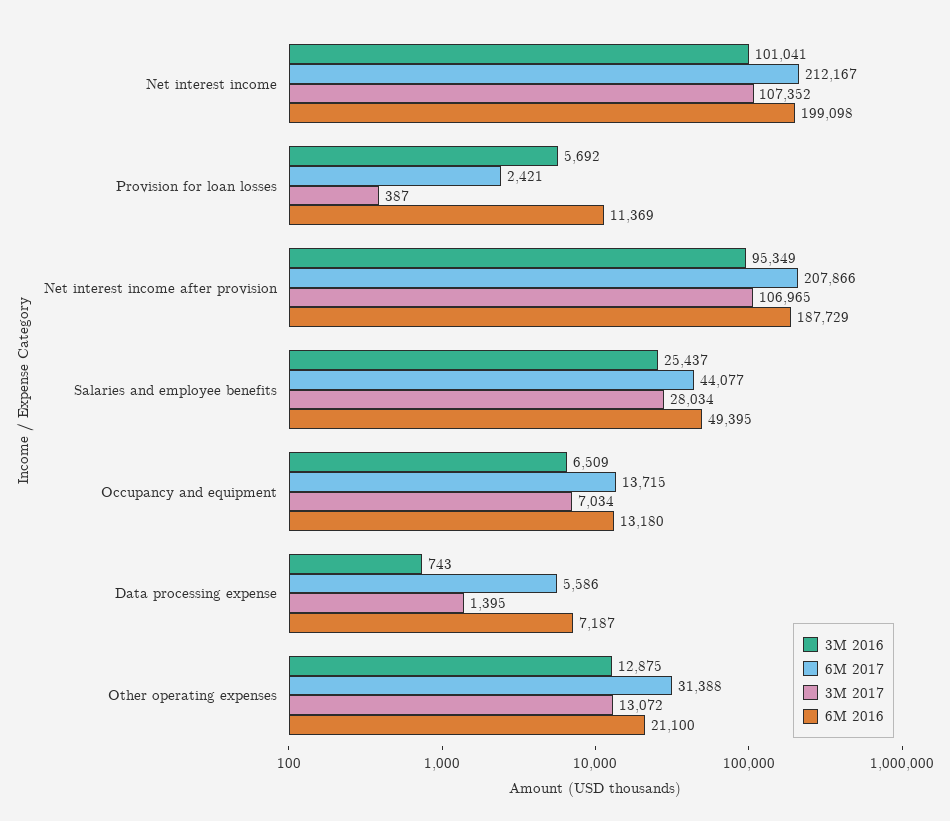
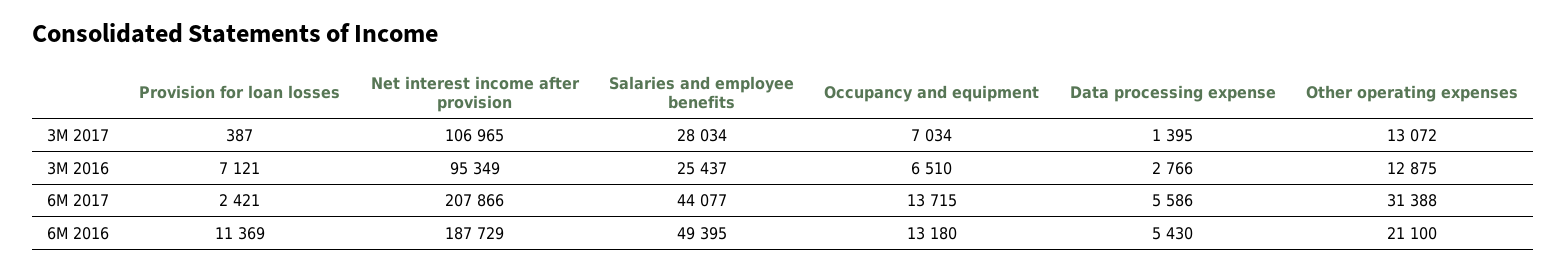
3M 2016, Net interest income: 101041 -> none
6M 2017, Net interest income: 212167 -> none
3M 2017, Net interest income: 107352 -> none
6M 2016, Net interest income: 199098 -> none
3M 2016, Provision for loan losses: 5692 -> 7121
3M 2016, Occupancy and equipment: 6509 -> 6510
3M 2016, Data processing expense: 743 -> 2766
6M 2016, Data processing expense: 7187 -> 5430

